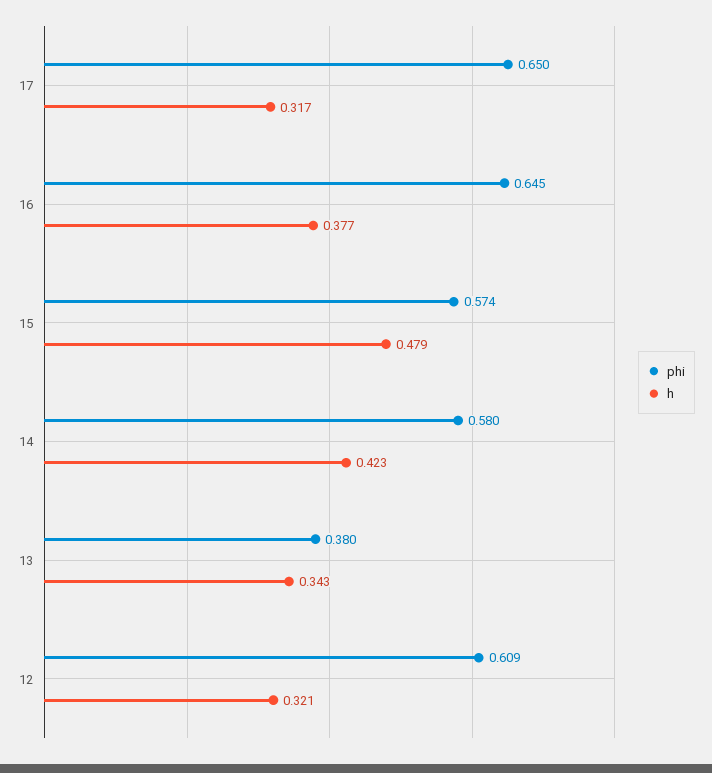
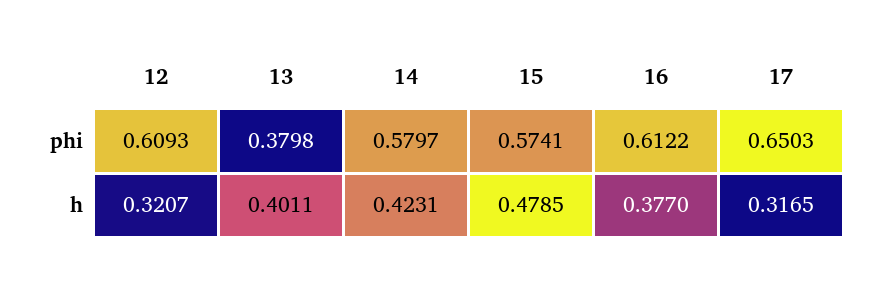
phi, 16: 0.645 -> 0.6122
h, 13: 0.343 -> 0.4011

